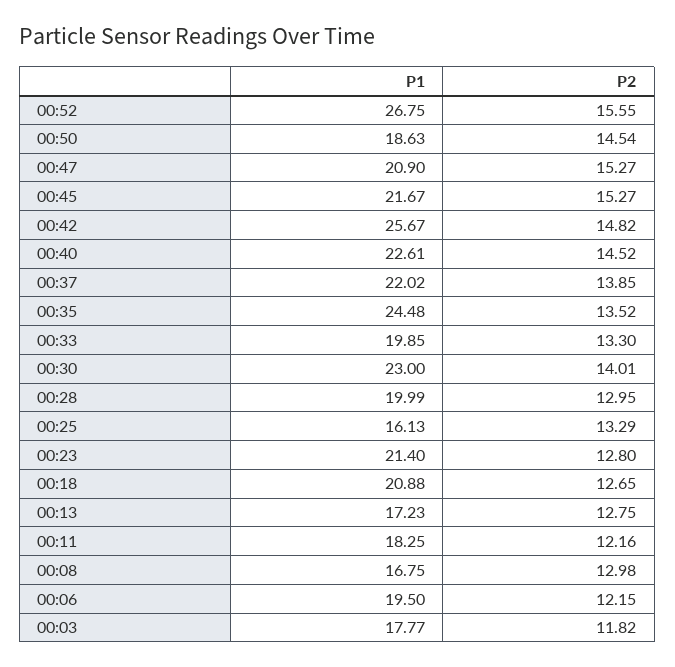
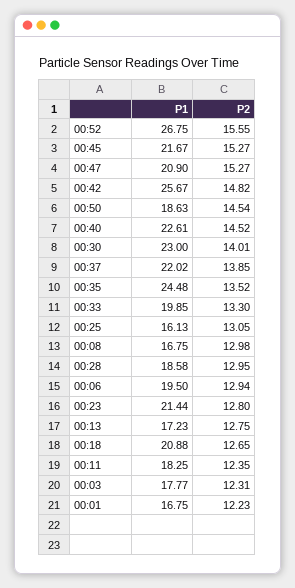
P1, 00:28: 19.99 -> 18.58
P2, 00:25: 13.29 -> 13.05
P1, 00:23: 21.4 -> 21.44
P2, 00:11: 12.16 -> 12.35
P2, 00:06: 12.15 -> 12.94
P2, 00:03: 11.82 -> 12.31
P1, 00:01: none -> 16.75
P2, 00:01: none -> 12.23

